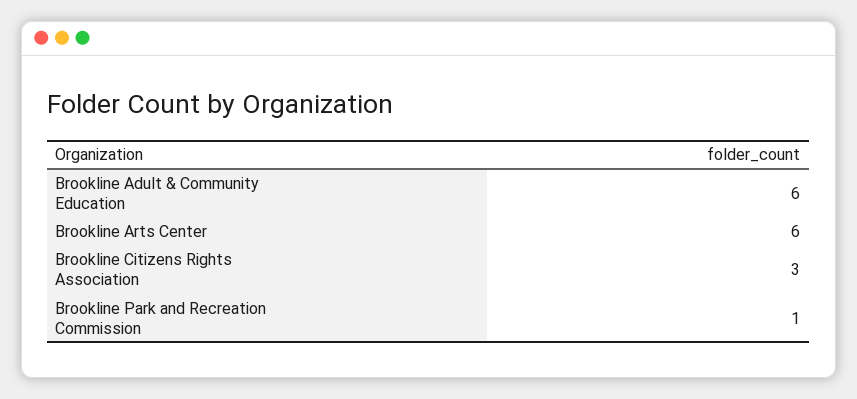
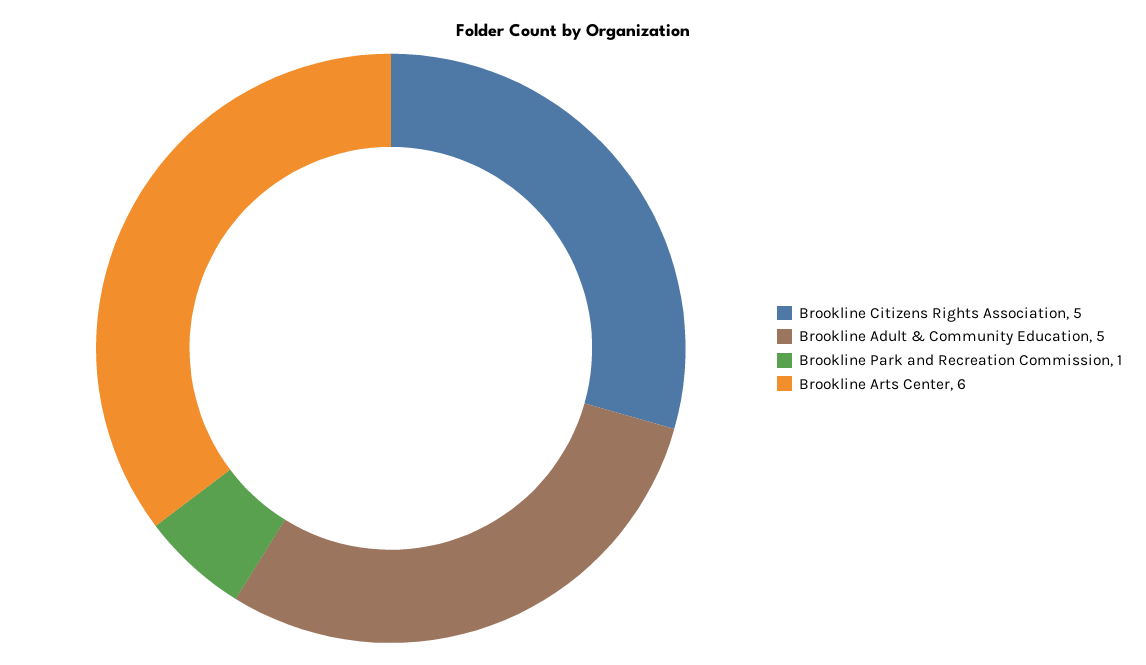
Brookline Adult & Community Education: 6 -> 5
Brookline Citizens Rights Association: 3 -> 5

